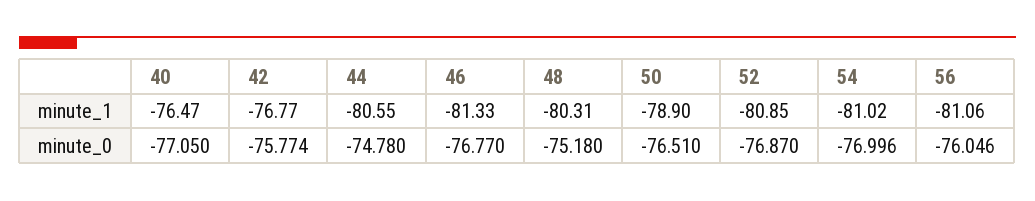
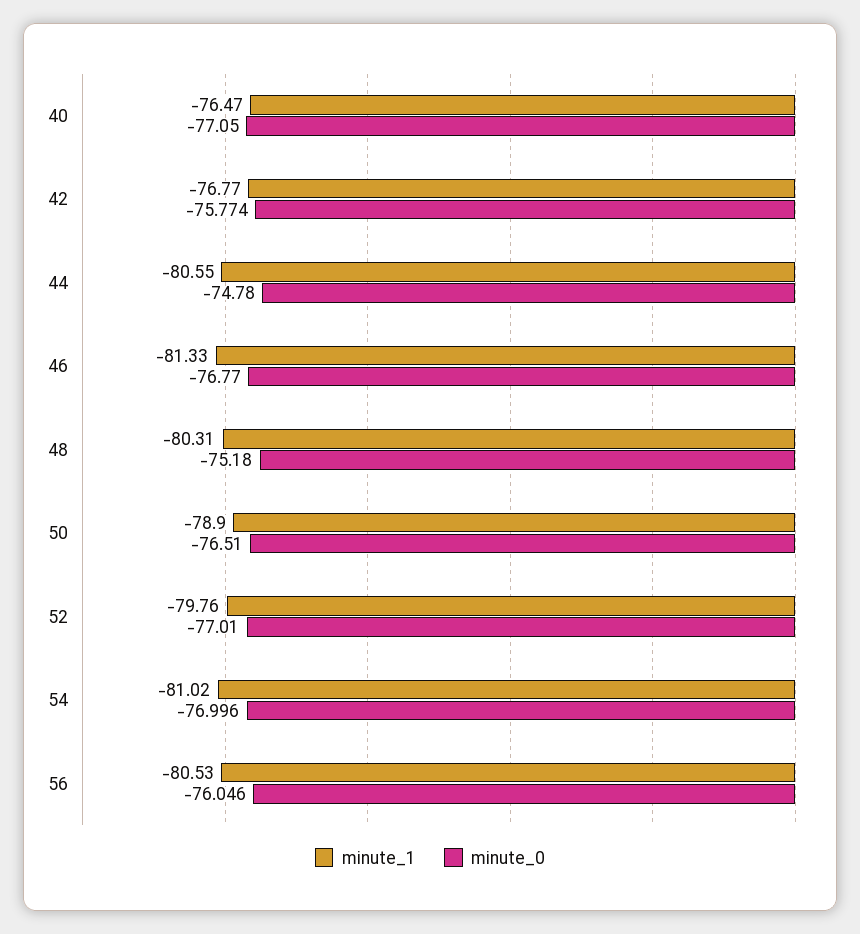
minute_1, 52: -80.85 -> -79.76
minute_1, 56: -81.06 -> -80.53
minute_0, 52: -76.87 -> -77.01

